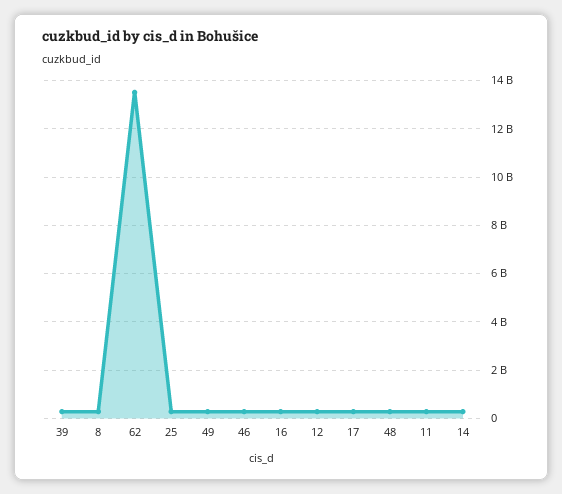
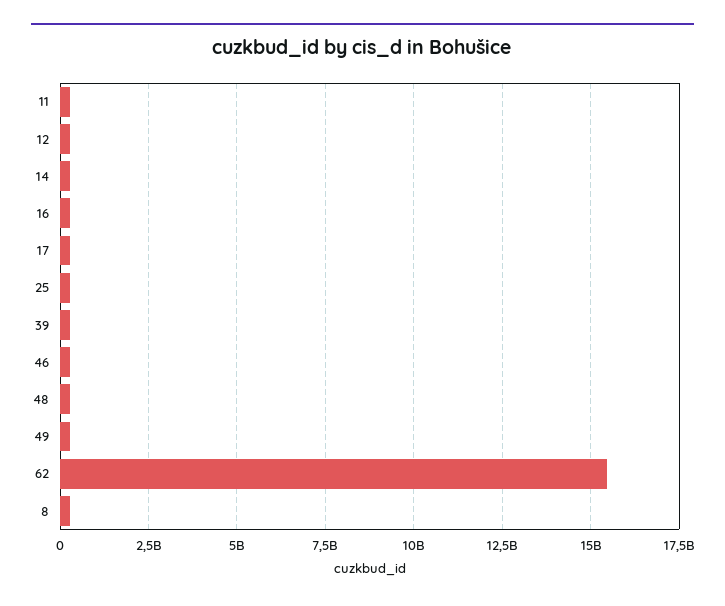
62: 13500000000 -> 15500000000

